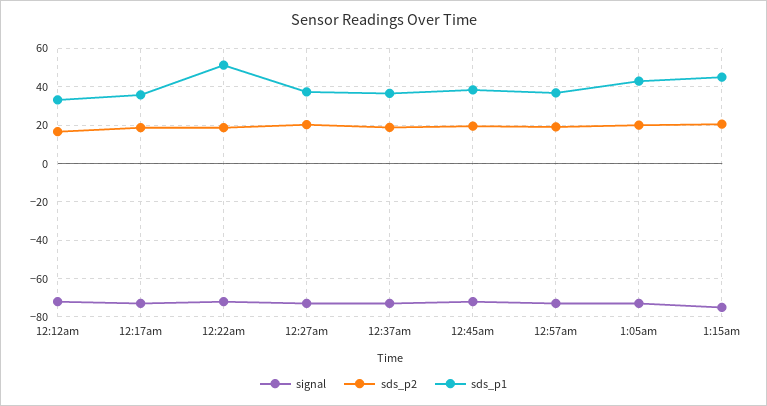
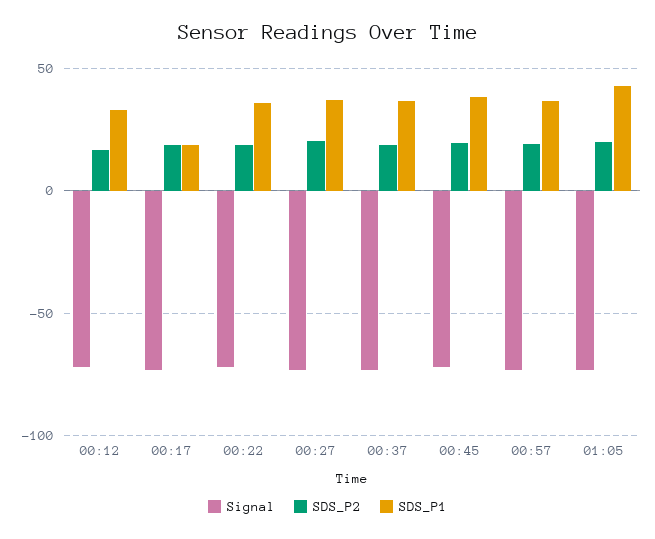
sds_p1, 12:17am: 35 -> 20
sds_p1, 12:22am: 50 -> 35
signal, 1:15am: -75 -> none
sds_p2, 1:15am: 20 -> none
sds_p1, 1:15am: 45 -> none

